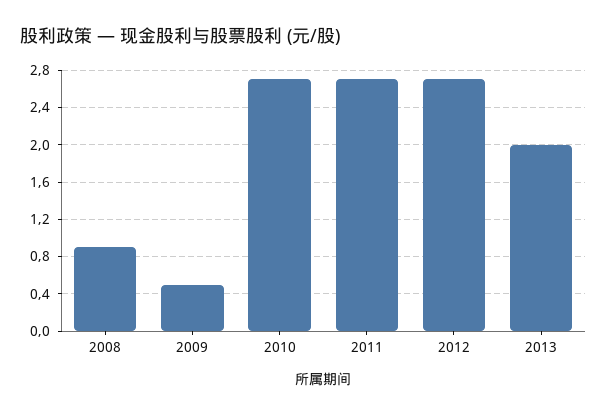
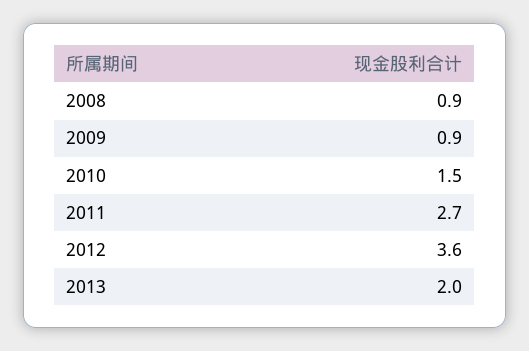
2009: 0.5 -> 0.9
2010: 2.7 -> 1.5
2012: 2.7 -> 3.6

